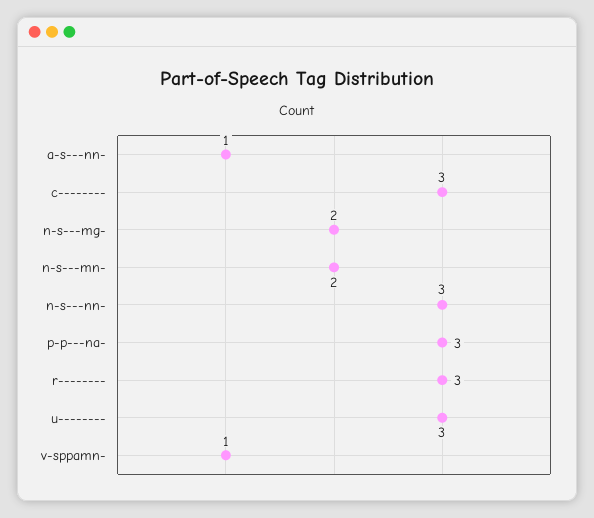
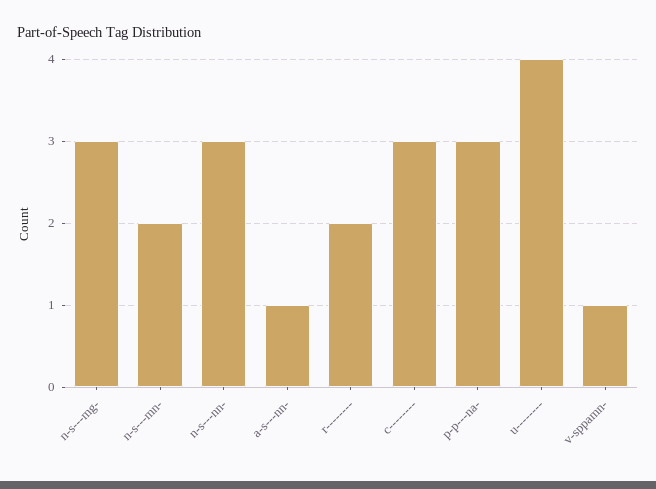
n-s---mg-: 2 -> 3
r--------: 3 -> 2
u--------: 3 -> 4

